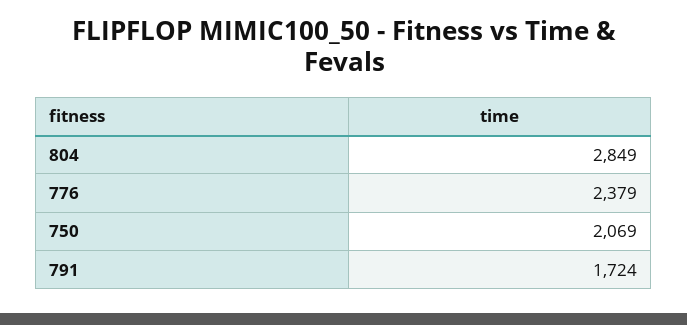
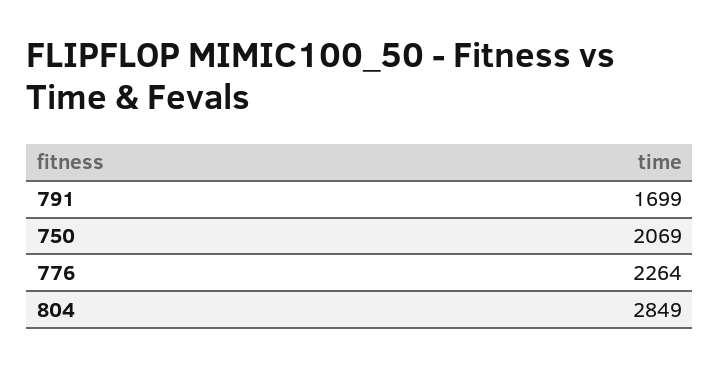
776: 2379 -> 2264
791: 1724 -> 1699

